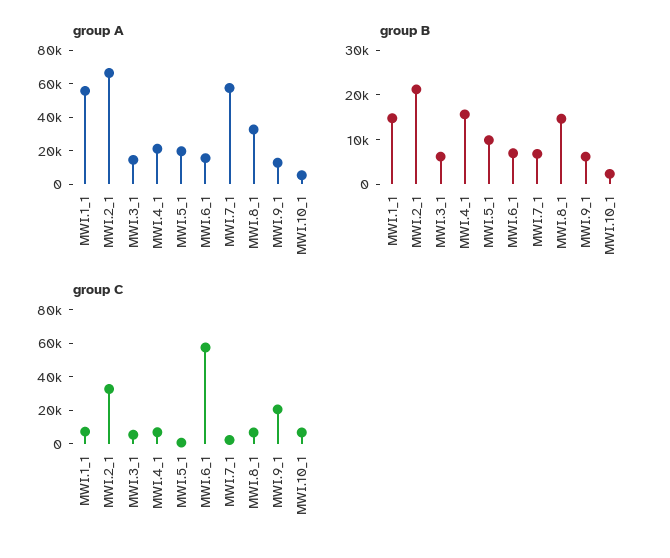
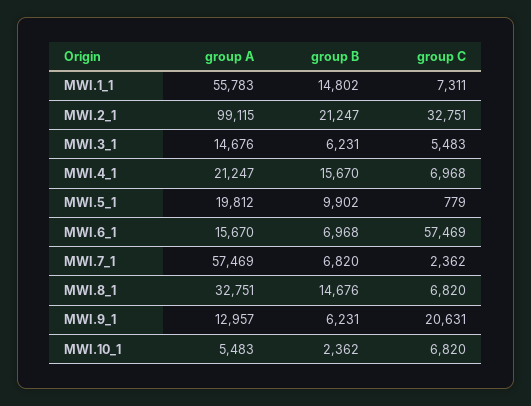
group A, MWI.2_1: 65000 -> 99115

